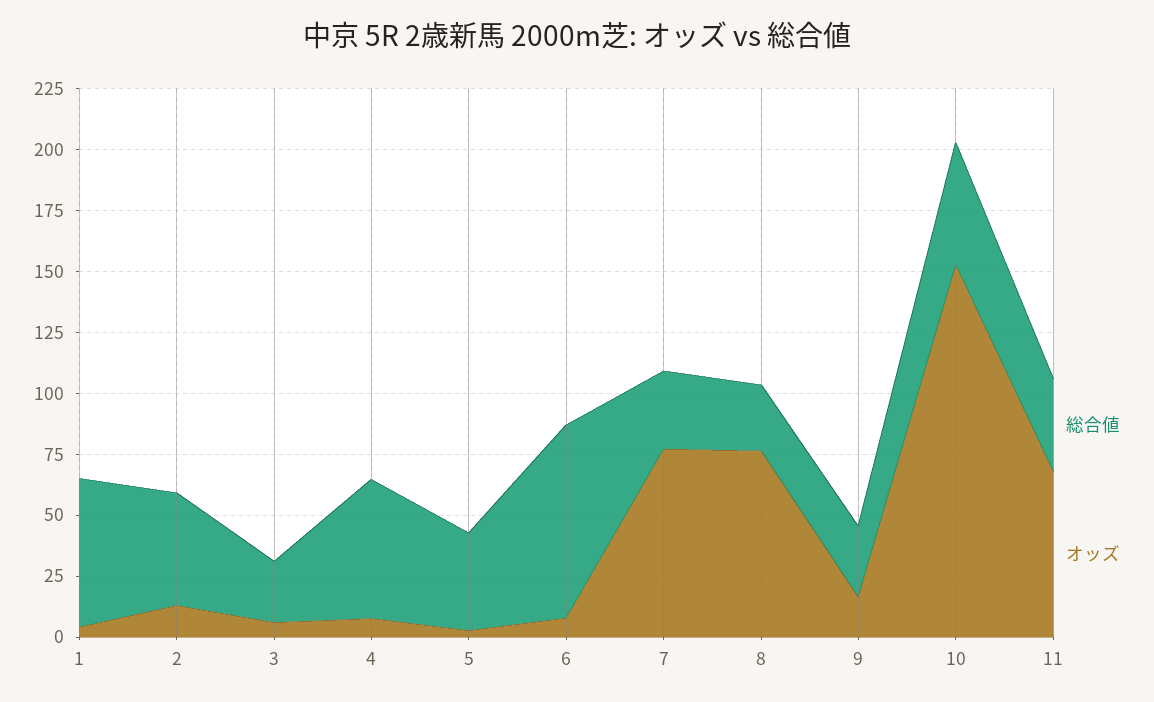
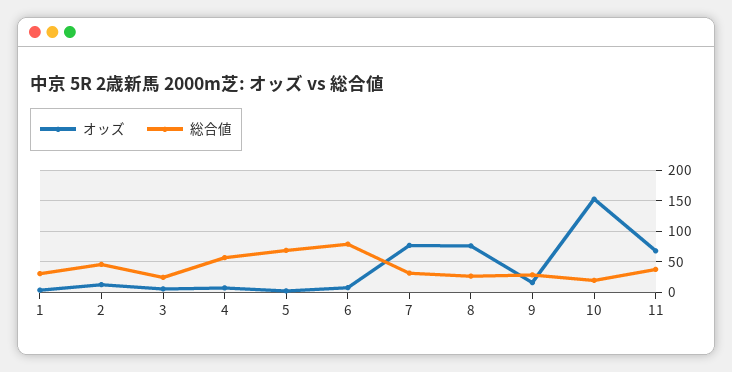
総合値, 1: 60 -> 30
総合値, 5: 40 -> 70
総合値, 10: 50 -> 20

